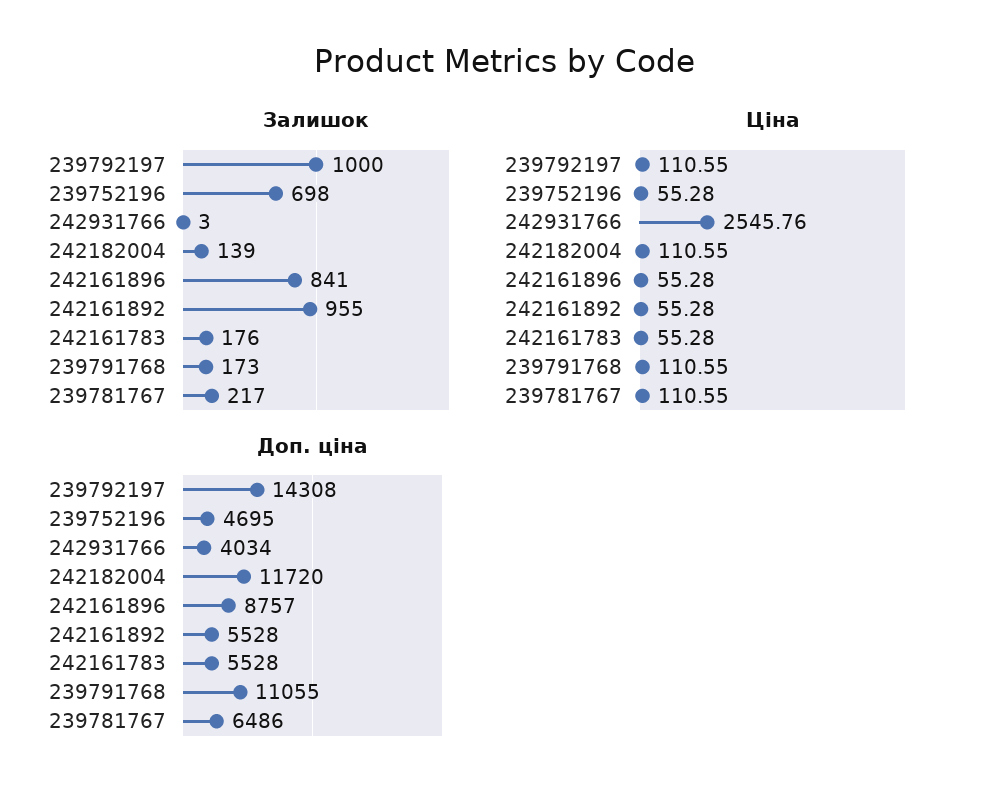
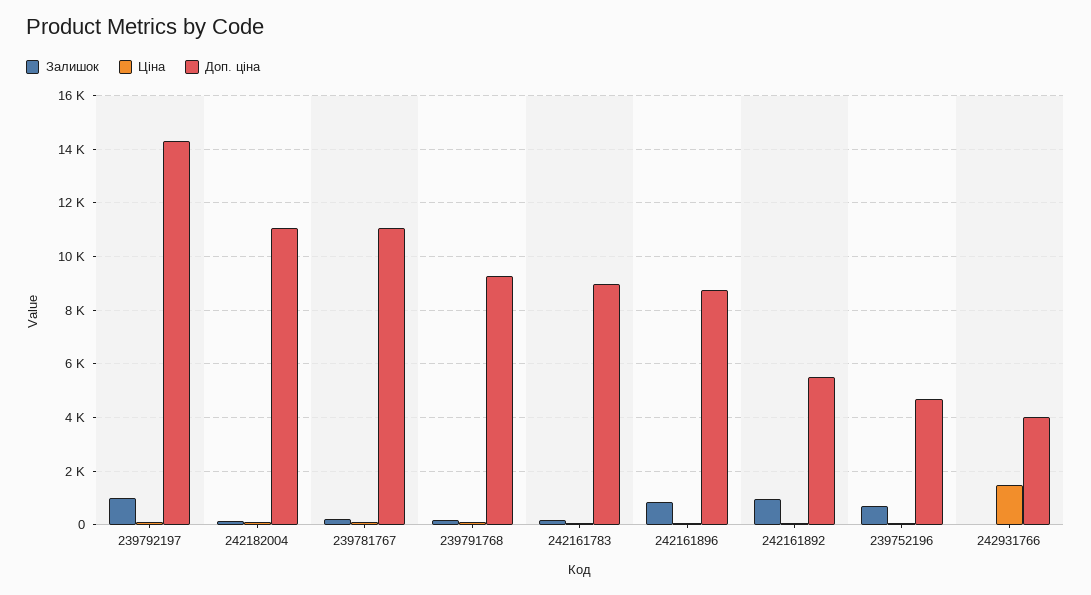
Ціна, 242931766: 2545.76 -> 1500
Доп. ціна, 242182004: 11720 -> 11000
Доп. ціна, 242161783: 5528 -> 9000
Доп. ціна, 239791768: 11055 -> 9250
Доп. ціна, 239781767: 6486 -> 11000

